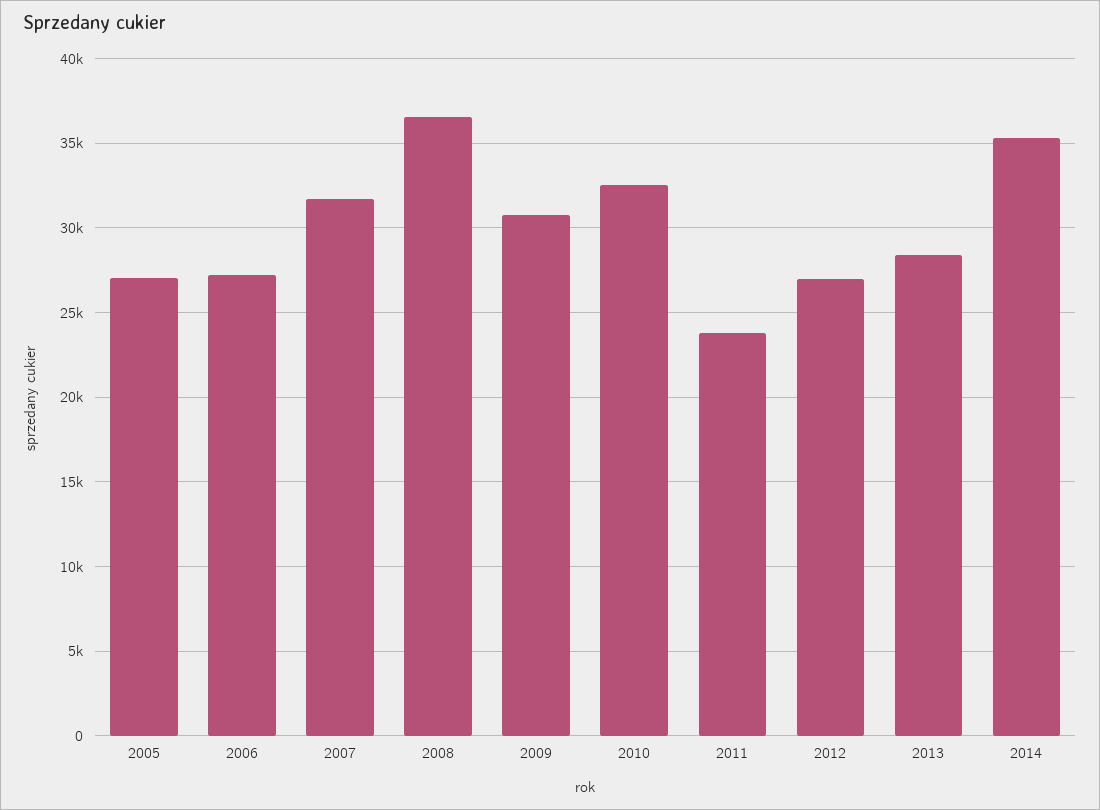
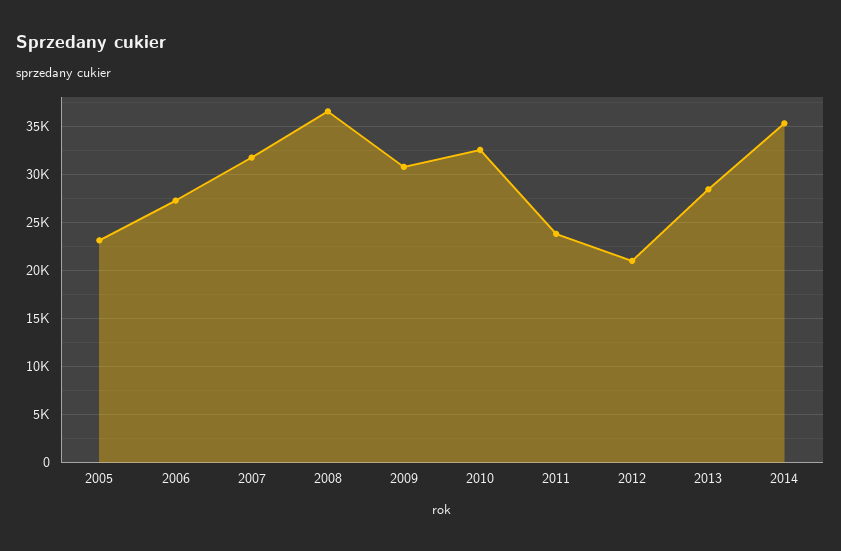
2005: 27000 -> 23000
2012: 27000 -> 21000

